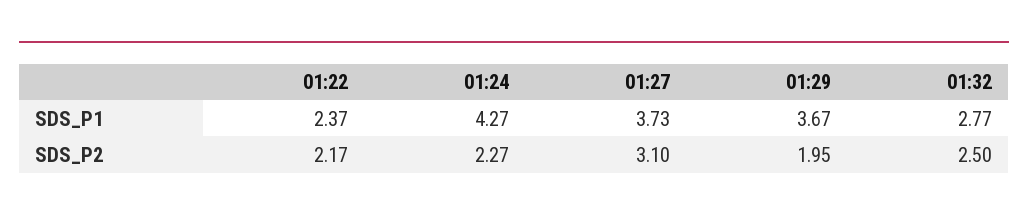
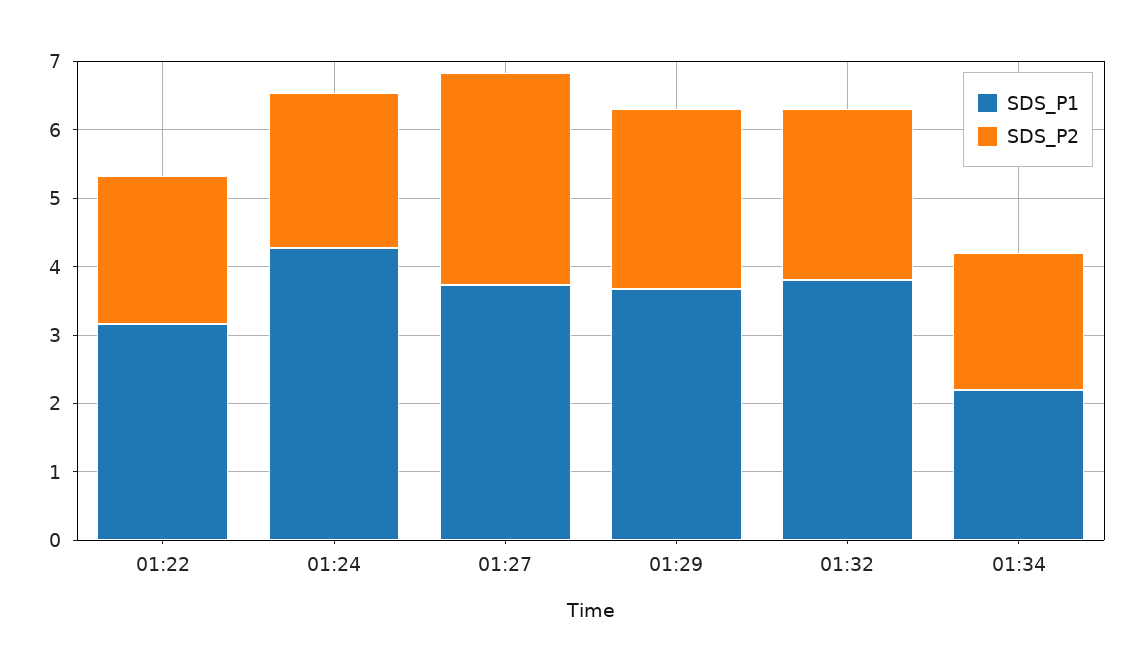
SDS_P1, 01:22: 2.37 -> 3.2
SDS_P1, 01:32: 2.77 -> 3.8
SDS_P2, 01:29: 1.95 -> 2.6
SDS_P1, 01:34: none -> 2.2
SDS_P2, 01:34: none -> 2

